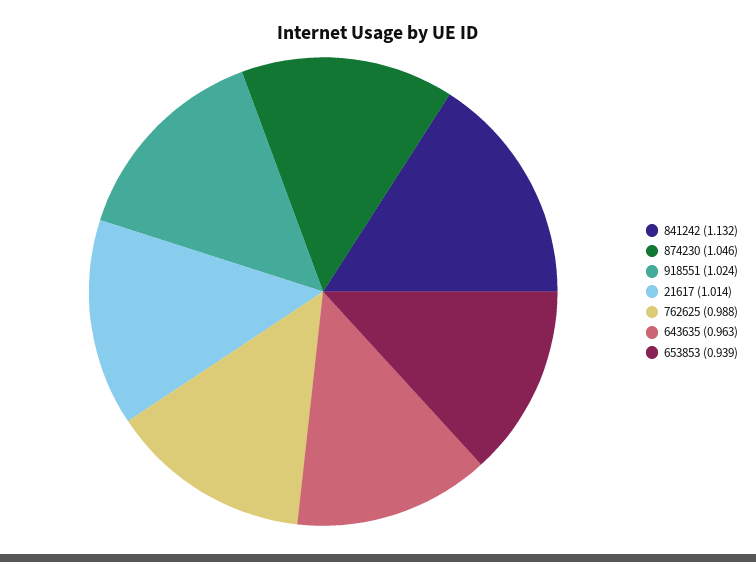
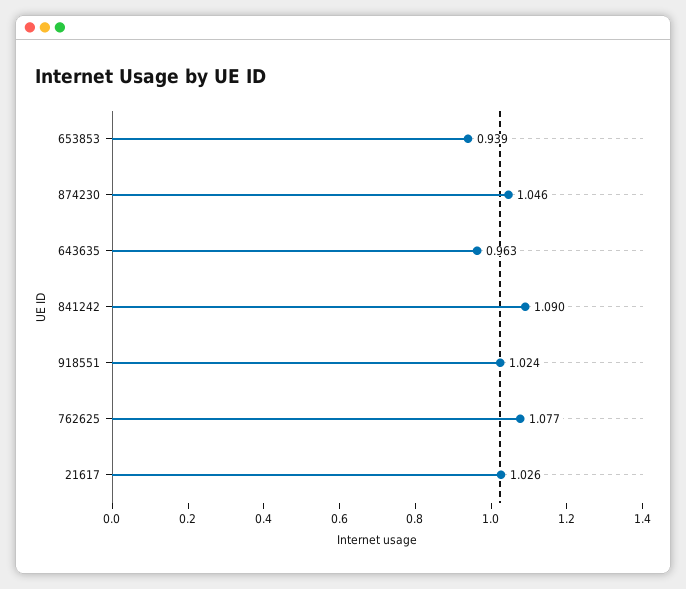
841242: 1.132 -> 1.09
21617: 1.014 -> 1.026
762625: 0.988 -> 1.077

